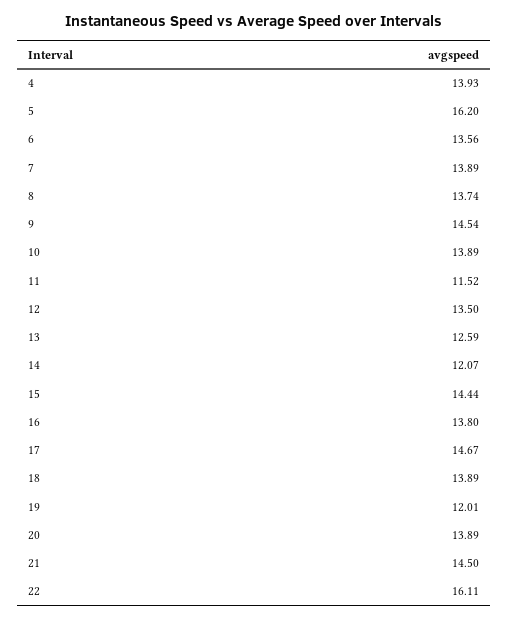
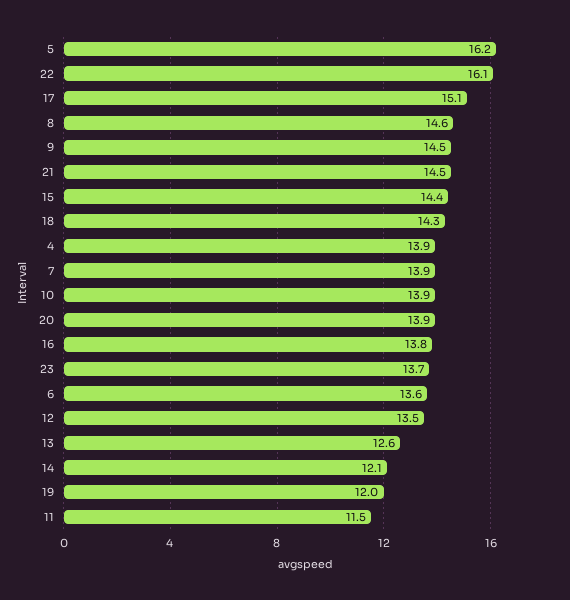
8: 13.74 -> 14.6
17: 14.67 -> 15.1
18: 13.89 -> 14.3
23: none -> 13.7

